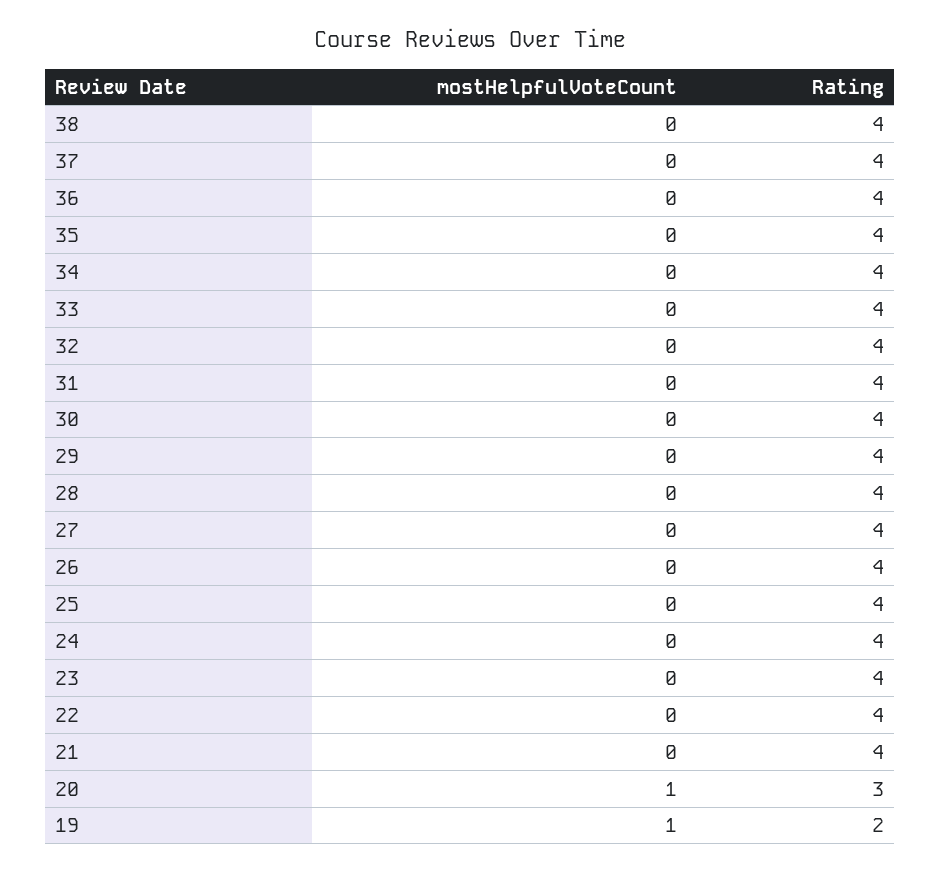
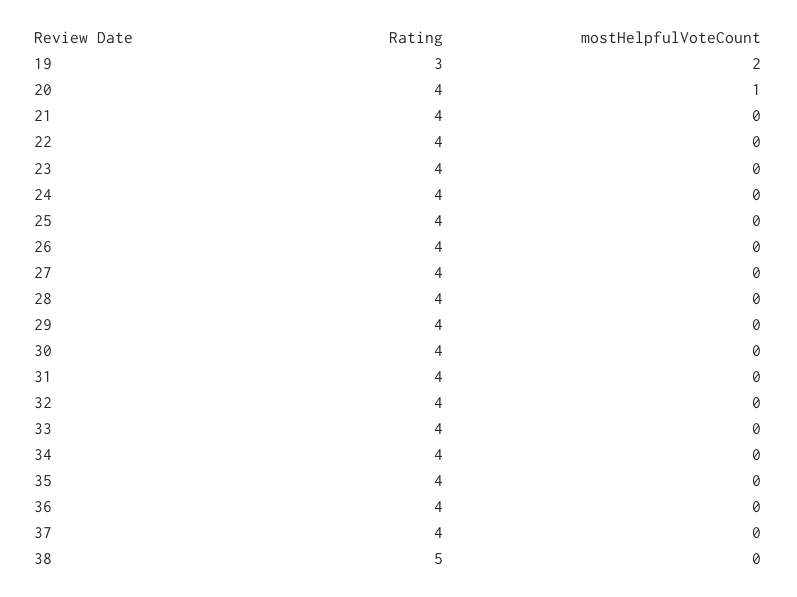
Rating, 38: 4 -> 5
Rating, 20: 3 -> 4
mostHelpfulVoteCount, 19: 1 -> 2
Rating, 19: 2 -> 3

